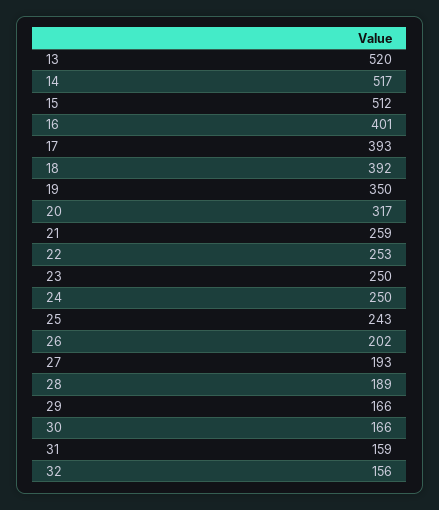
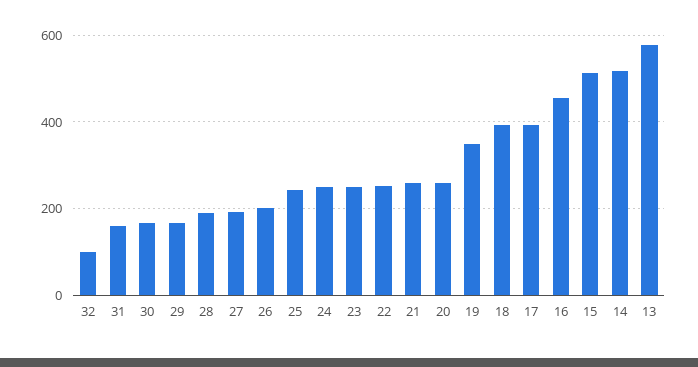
13: 520 -> 580
16: 401 -> 460
20: 317 -> 260
32: 156 -> 100

